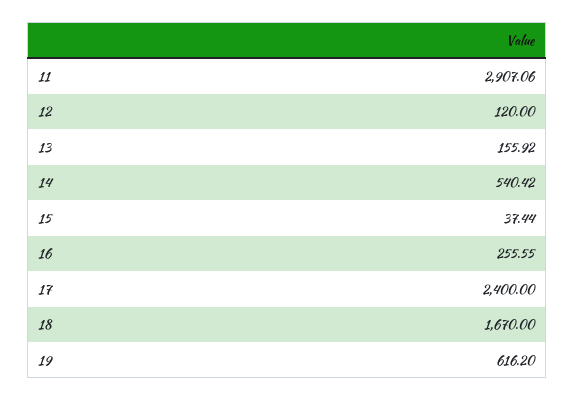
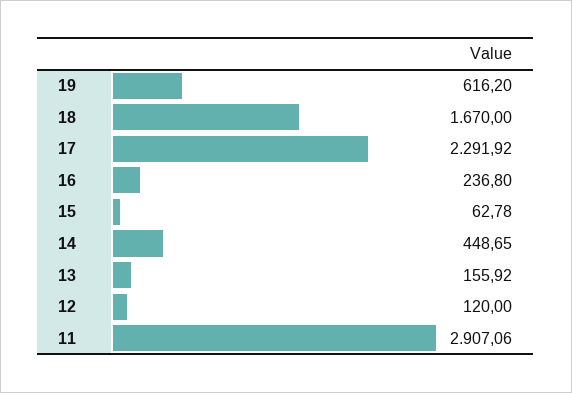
14: 540.42 -> 448.65
15: 37.44 -> 62.78
16: 255.55 -> 236.8
17: 2400 -> 2291.92

